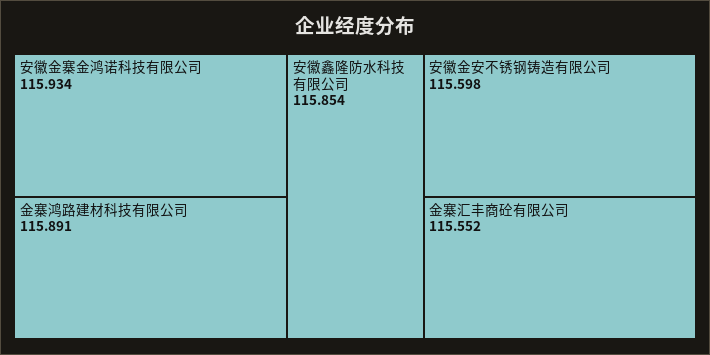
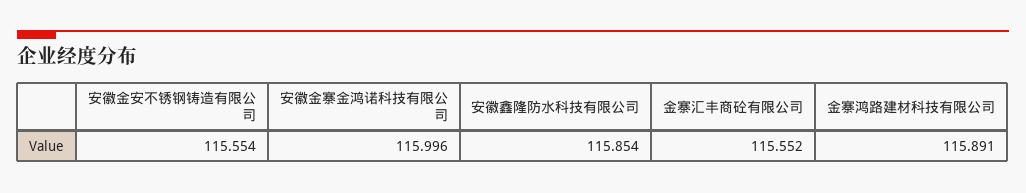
安徽金寨金鸿诺科技有限公司: 115.934 -> 115.996
安徽金安不锈钢铸造有限公司: 115.598 -> 115.554

